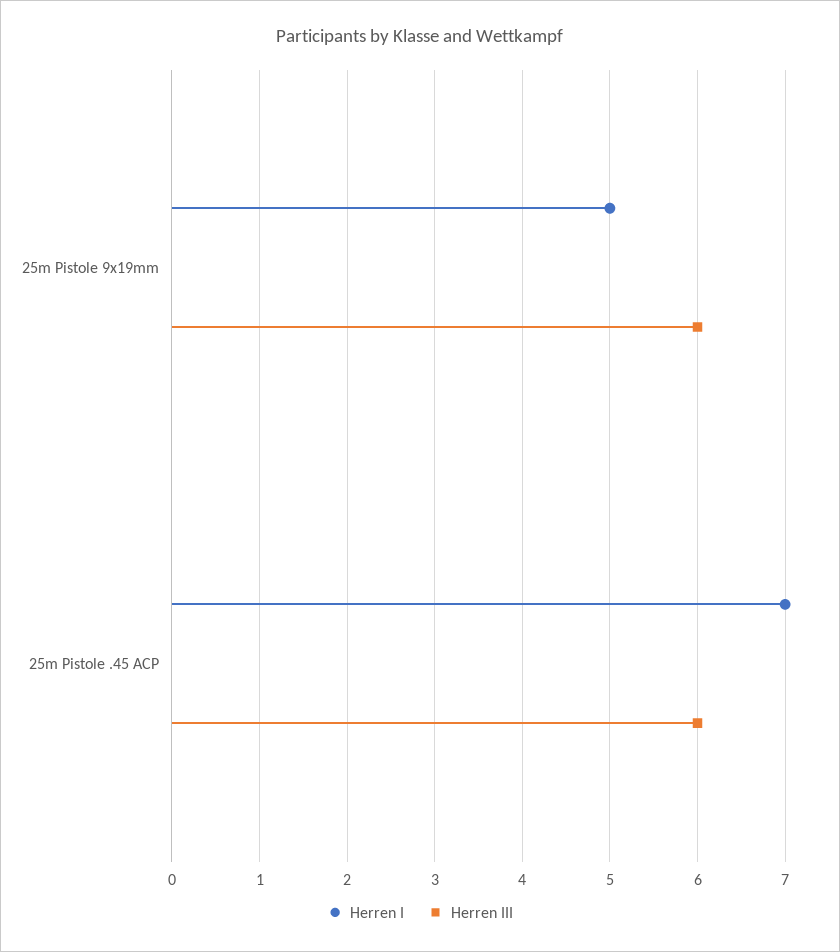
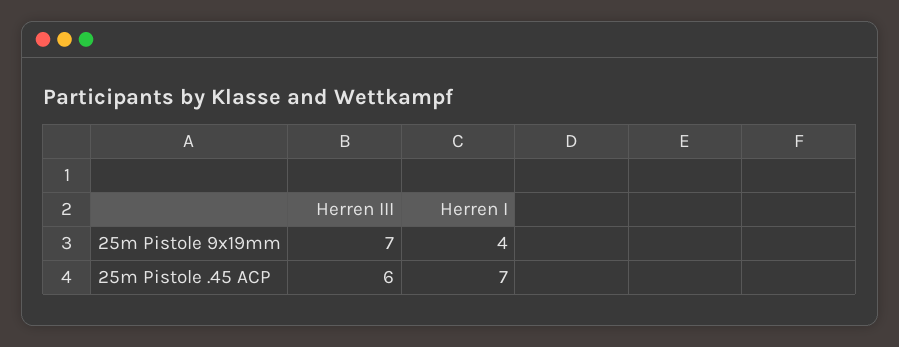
Herren I, 25m Pistole 9x19mm: 5 -> 4
Herren III, 25m Pistole 9x19mm: 6 -> 7

